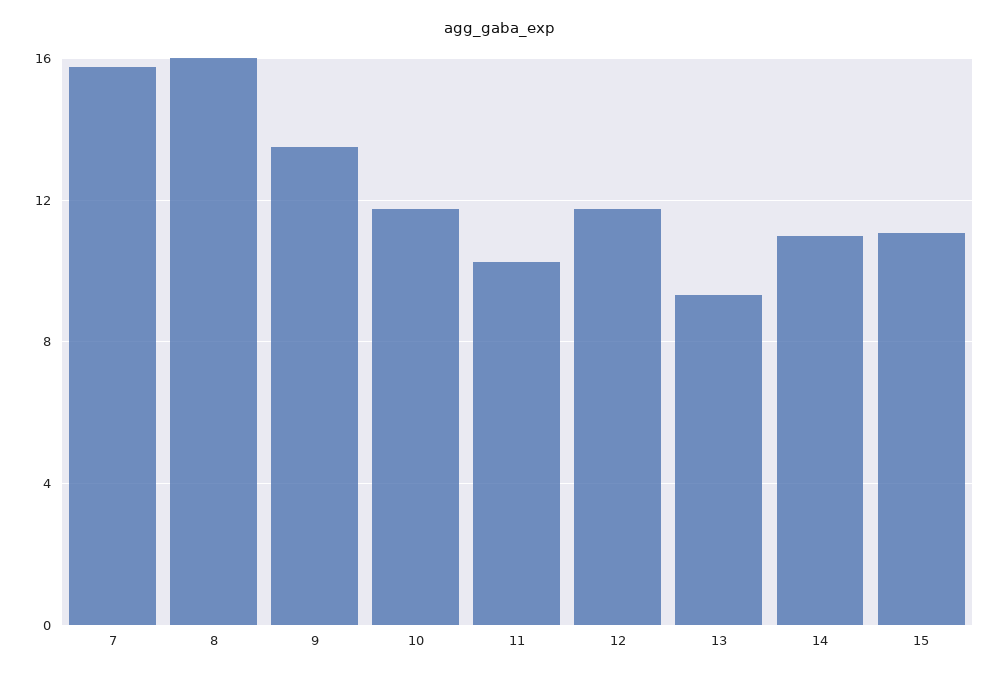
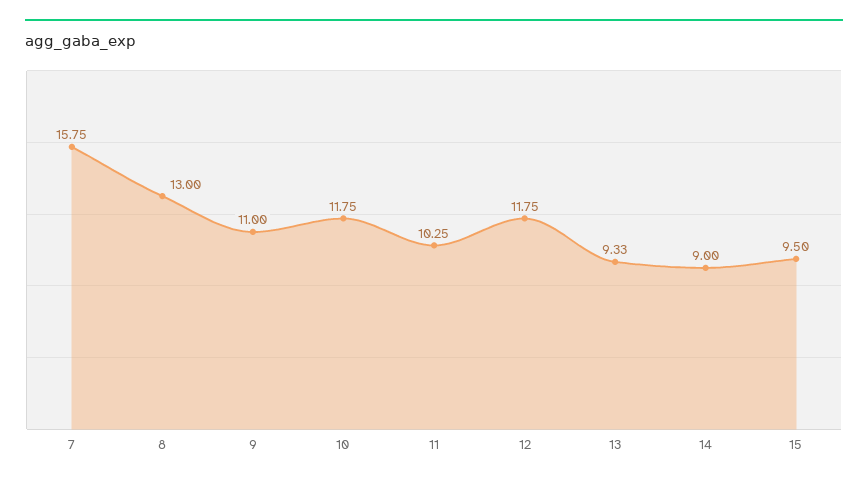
8: 16 -> 13
9: 13.5 -> 11
14: 11 -> 9
15: 11 -> 9.5

